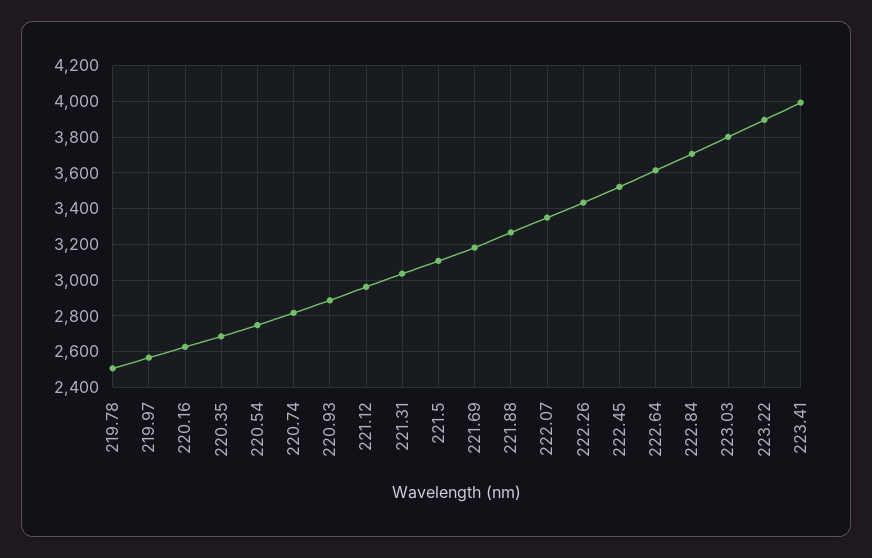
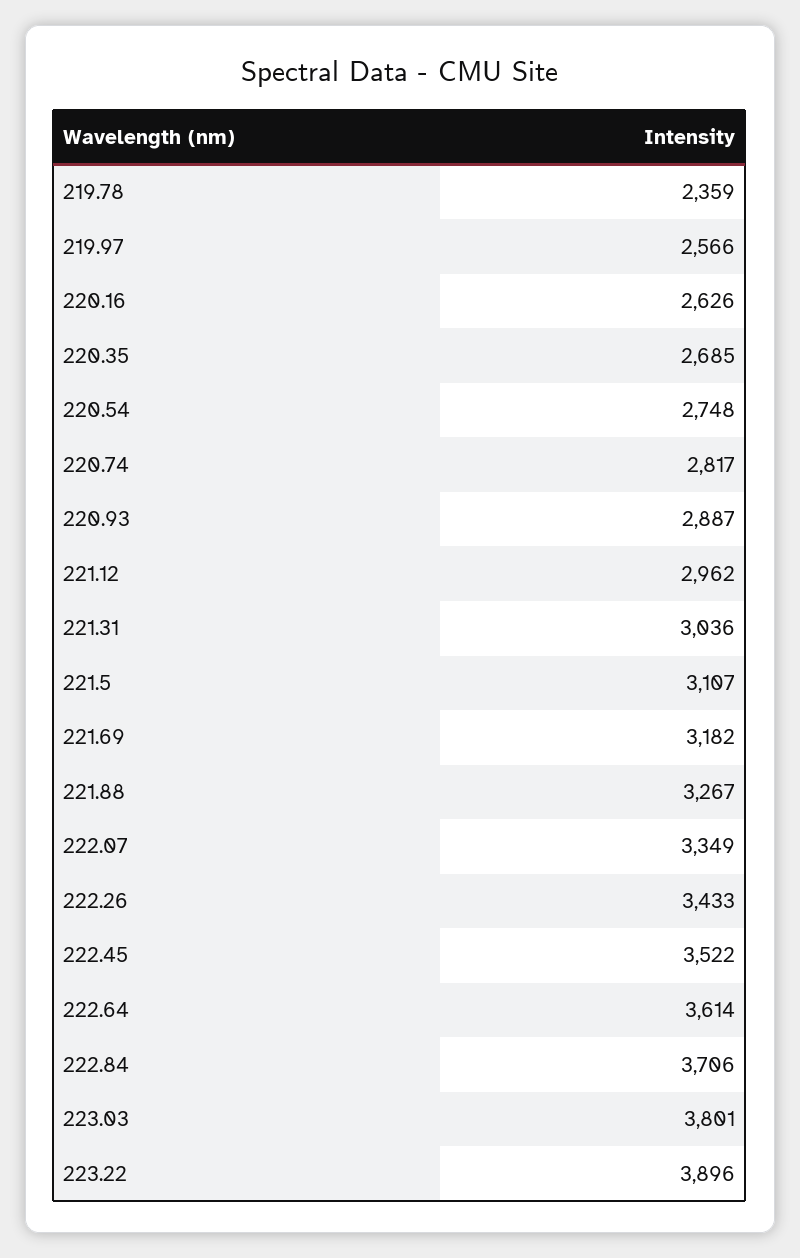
219.78: 2500 -> 2359
223.41: 4000 -> none

